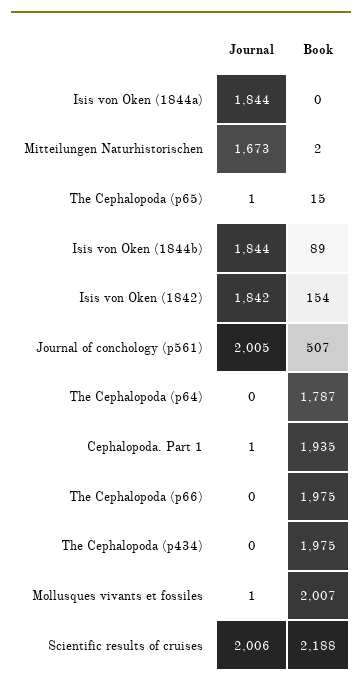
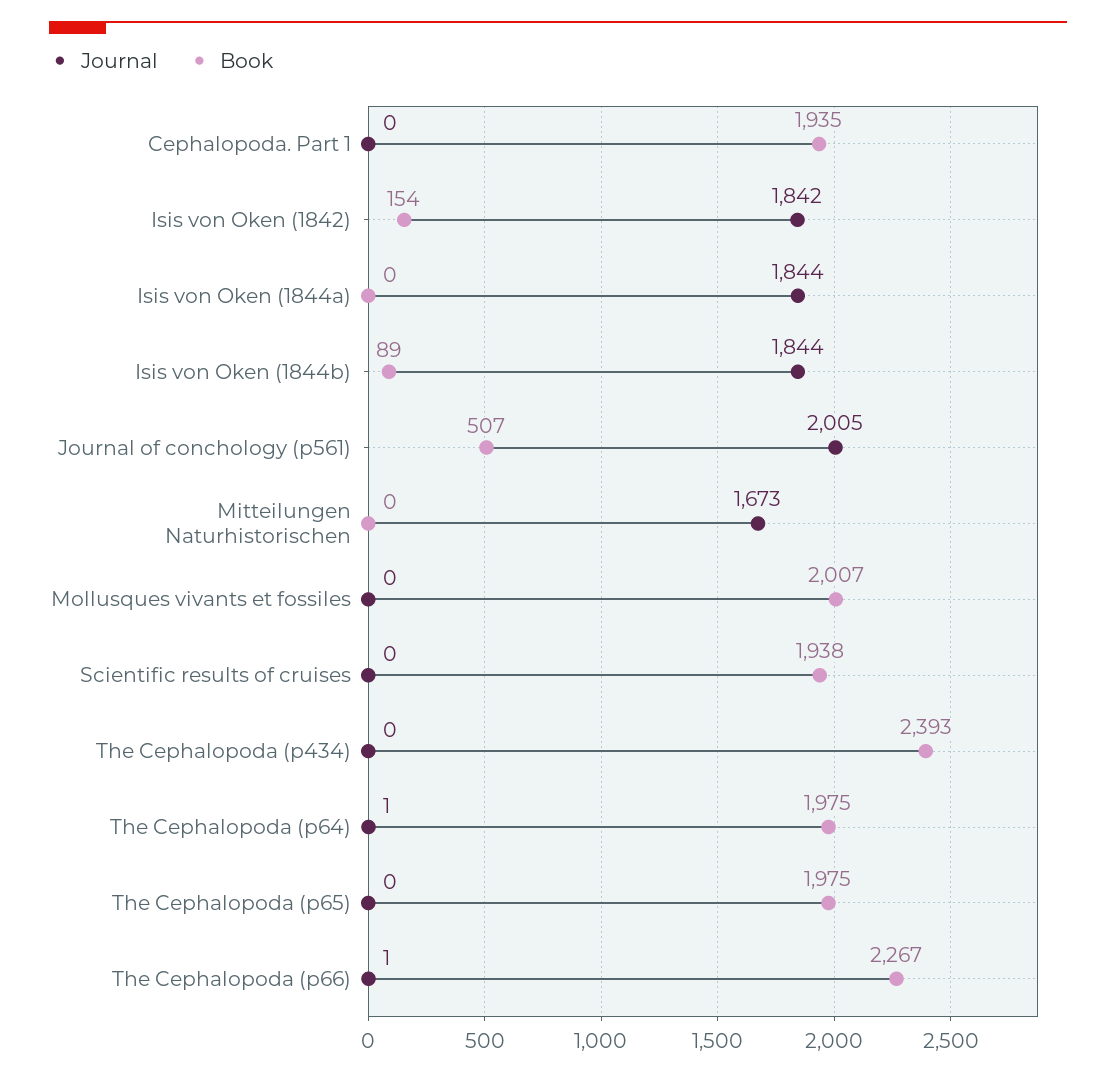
Book, Mitteilungen Naturhistorischen: 2 -> 0
Journal, The Cephalopoda (p65): 1 -> 0
Book, The Cephalopoda (p65): 15 -> 1975
Journal, The Cephalopoda (p64): 0 -> 1
Book, The Cephalopoda (p64): 1787 -> 1975
Journal, Cephalopoda. Part 1: 1 -> 0
Journal, The Cephalopoda (p66): 0 -> 1
Book, The Cephalopoda (p66): 1975 -> 2267
Book, The Cephalopoda (p434): 1975 -> 2393
Journal, Mollusques vivants et fossiles: 1 -> 0
Journal, Scientific results of cruises: 2006 -> 0
Book, Scientific results of cruises: 2188 -> 1938

